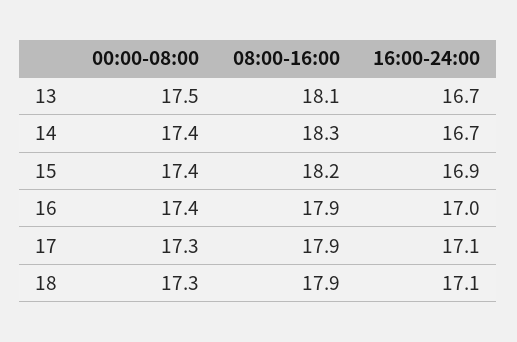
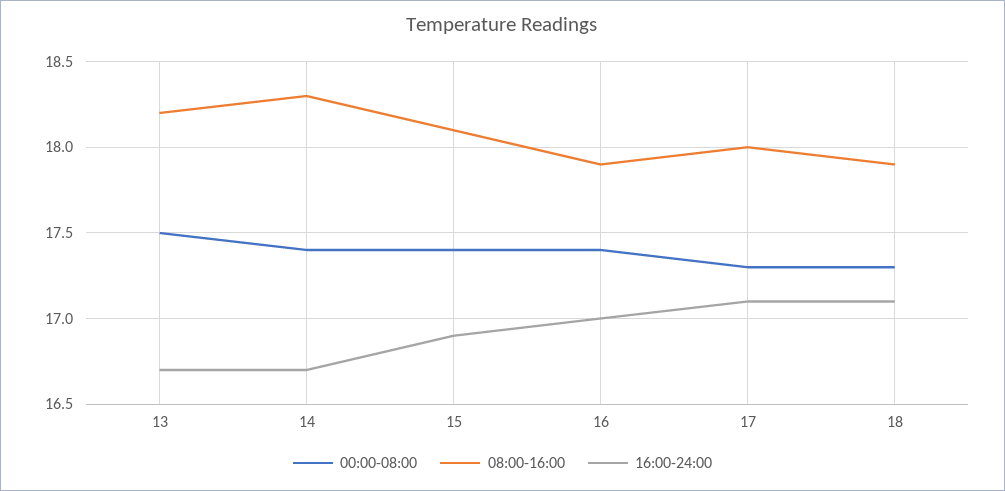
08:00-16:00, 13: 18.1 -> 18.2
08:00-16:00, 15: 18.2 -> 18.1
08:00-16:00, 17: 17.9 -> 18

